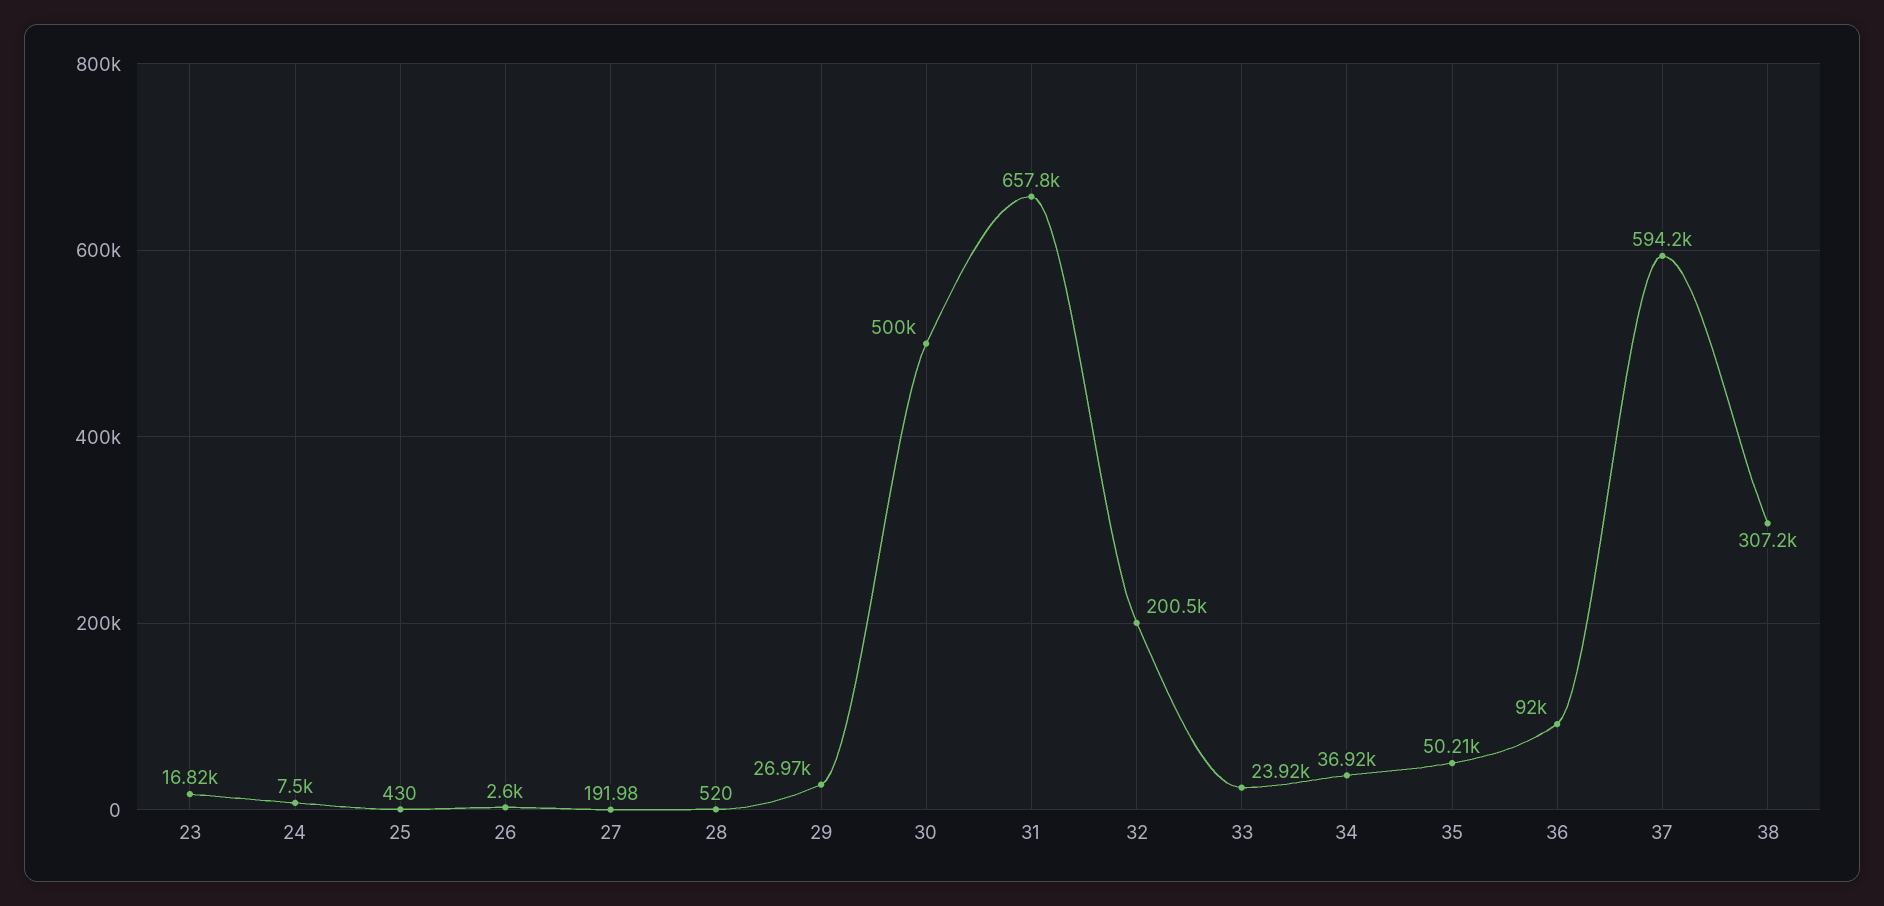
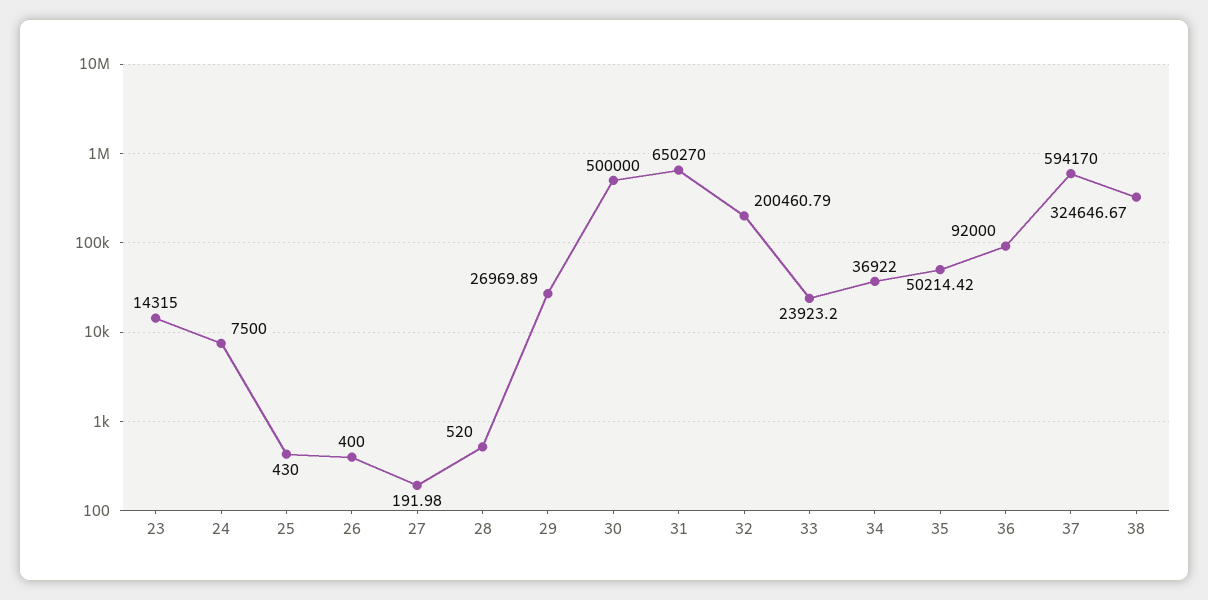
23: 16820 -> 14315
26: 2600 -> 400
31: 657800 -> 650270
38: 307200 -> 324646.67

